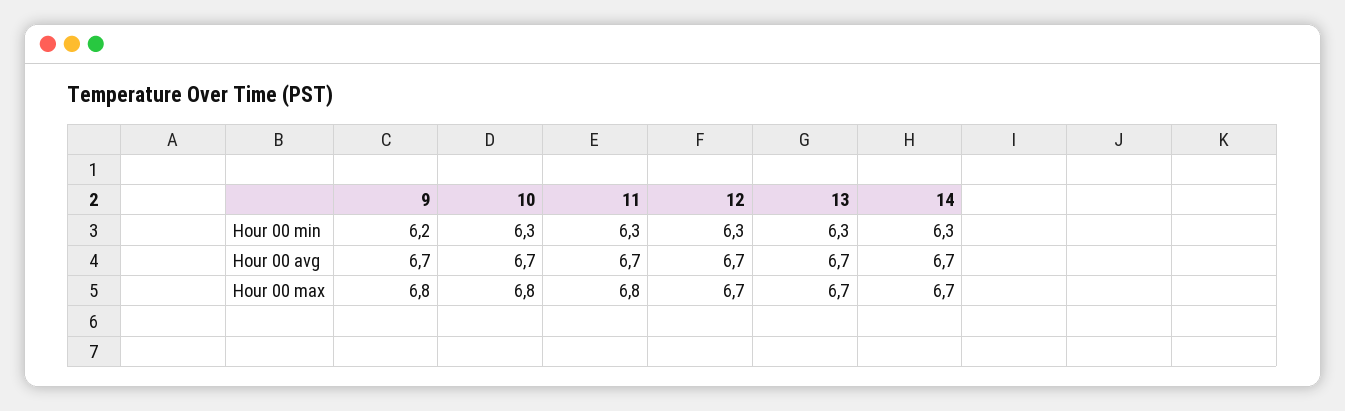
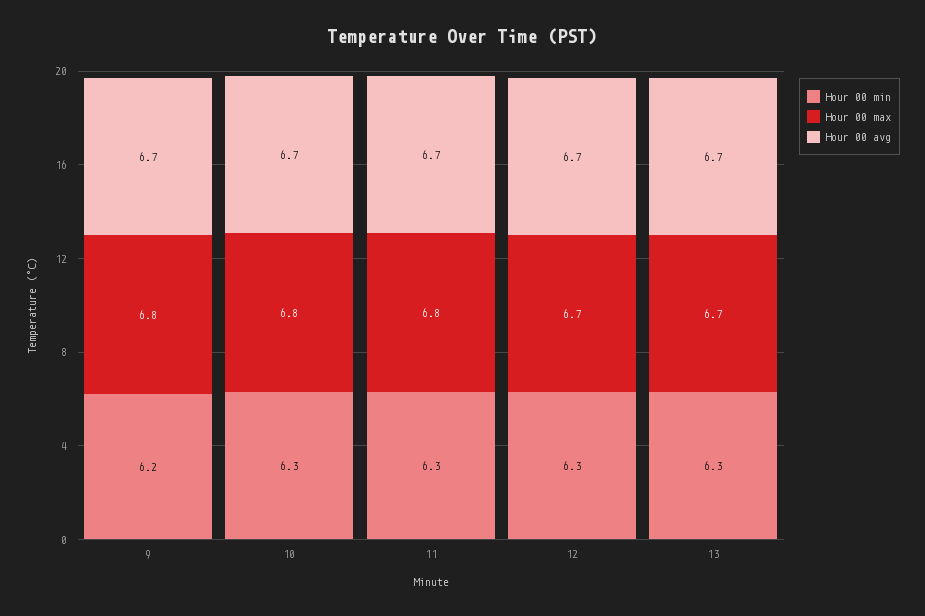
Hour 00 min, 14: 6.3 -> none
Hour 00 avg, 14: 6.7 -> none
Hour 00 max, 14: 6.7 -> none

